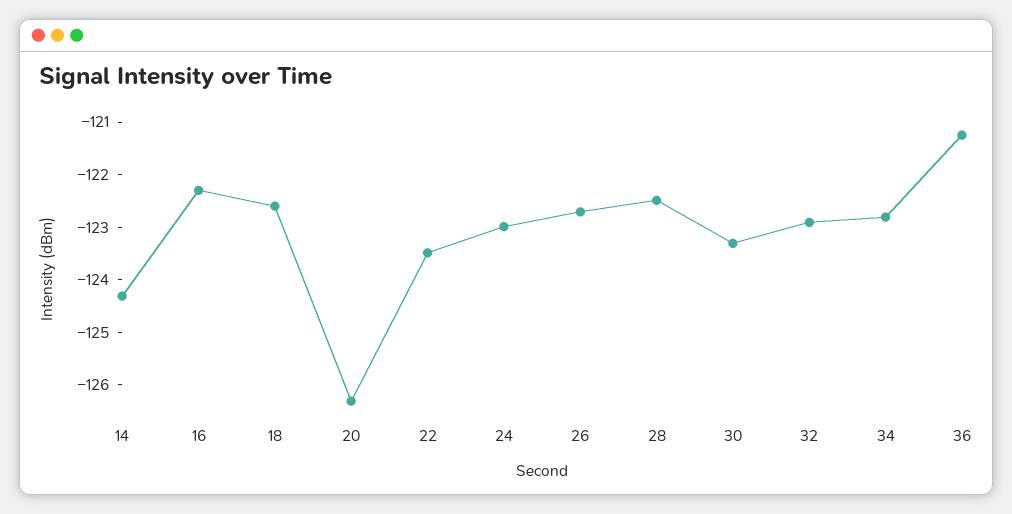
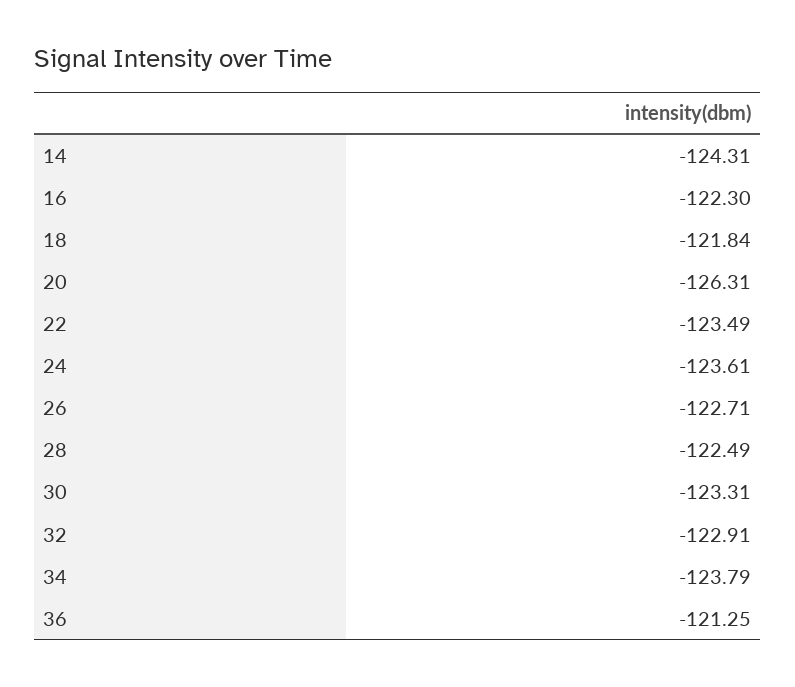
18: -122.6 -> -121.84
24: -123 -> -123.61
34: -122.8 -> -123.79

